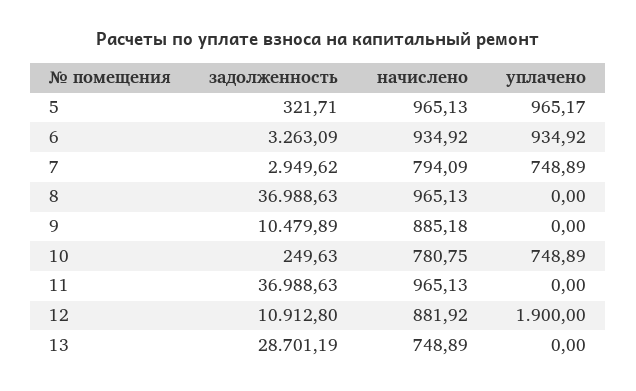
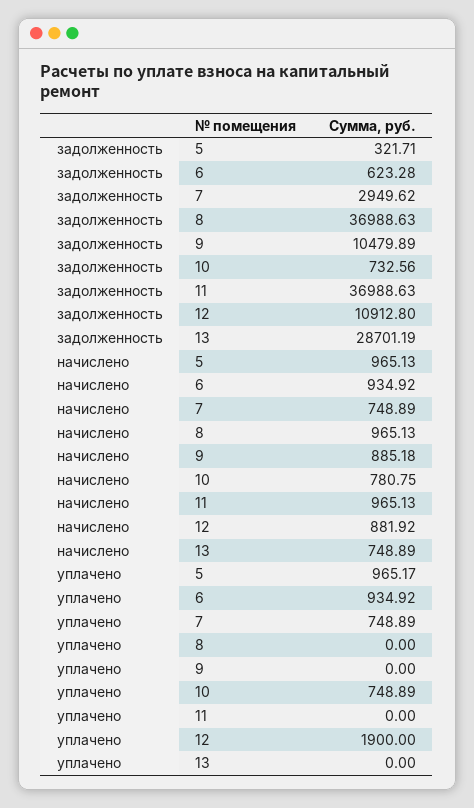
задолженность, 6: 3263.09 -> 623.28
начислено, 7: 794.09 -> 748.89
задолженность, 10: 249.63 -> 732.56

